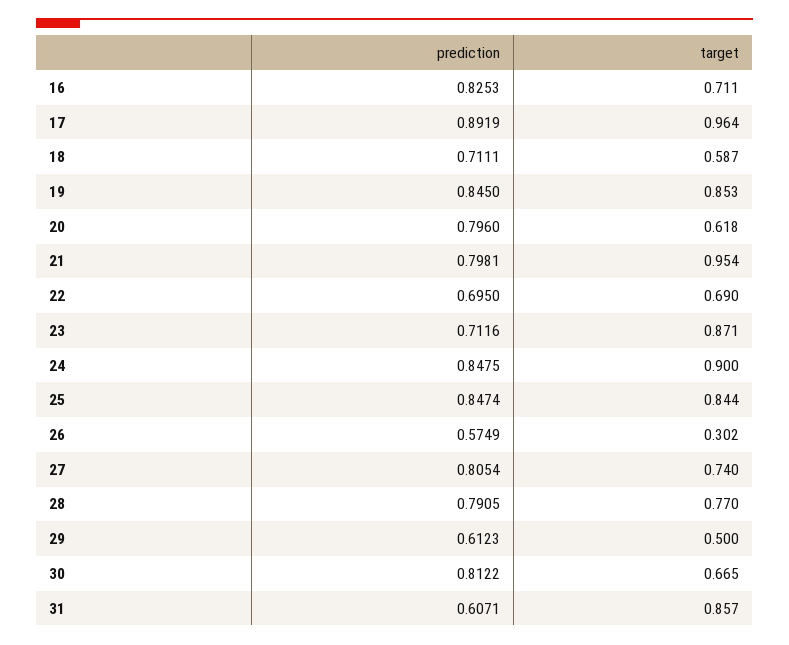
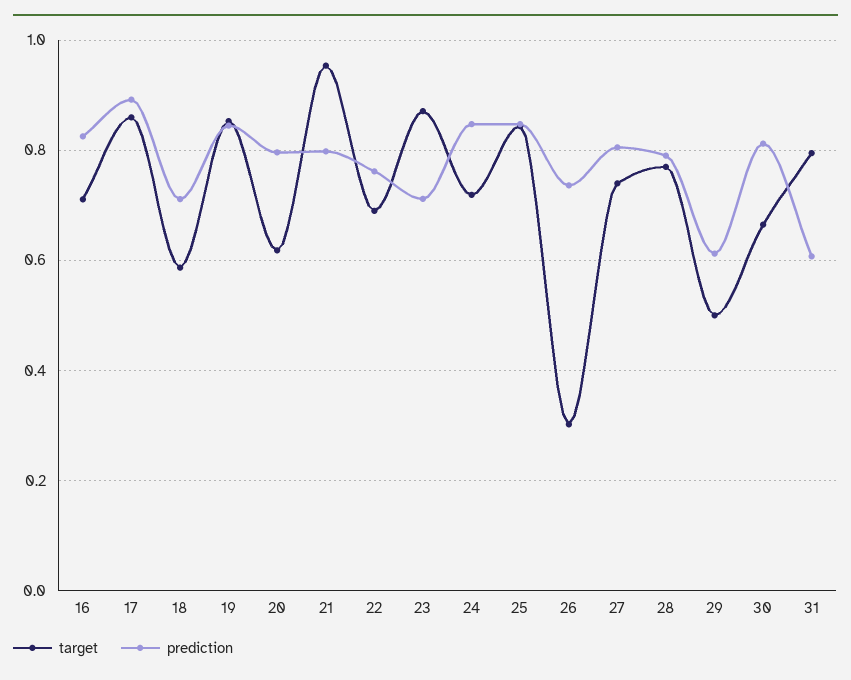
target, 17: 0.964 -> 0.86
prediction, 22: 0.695 -> 0.76
target, 24: 0.9 -> 0.72
prediction, 26: 0.5749 -> 0.74
target, 31: 0.857 -> 0.8

